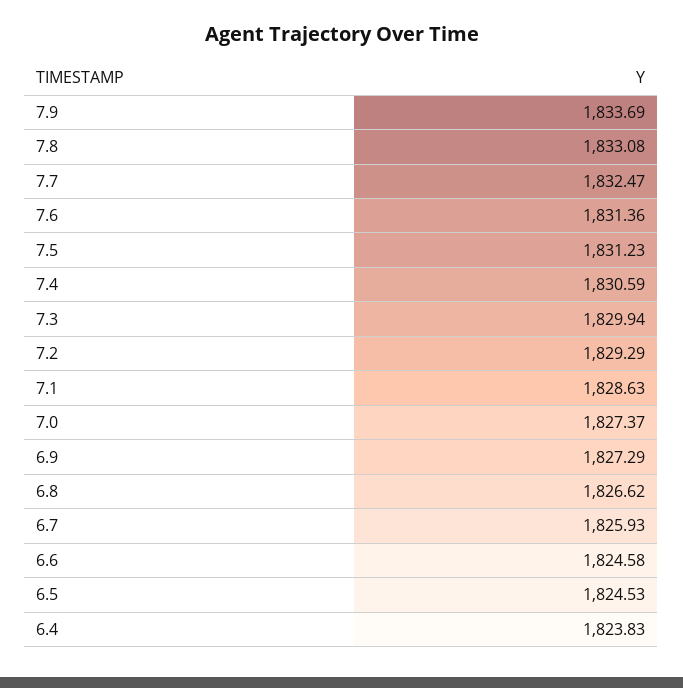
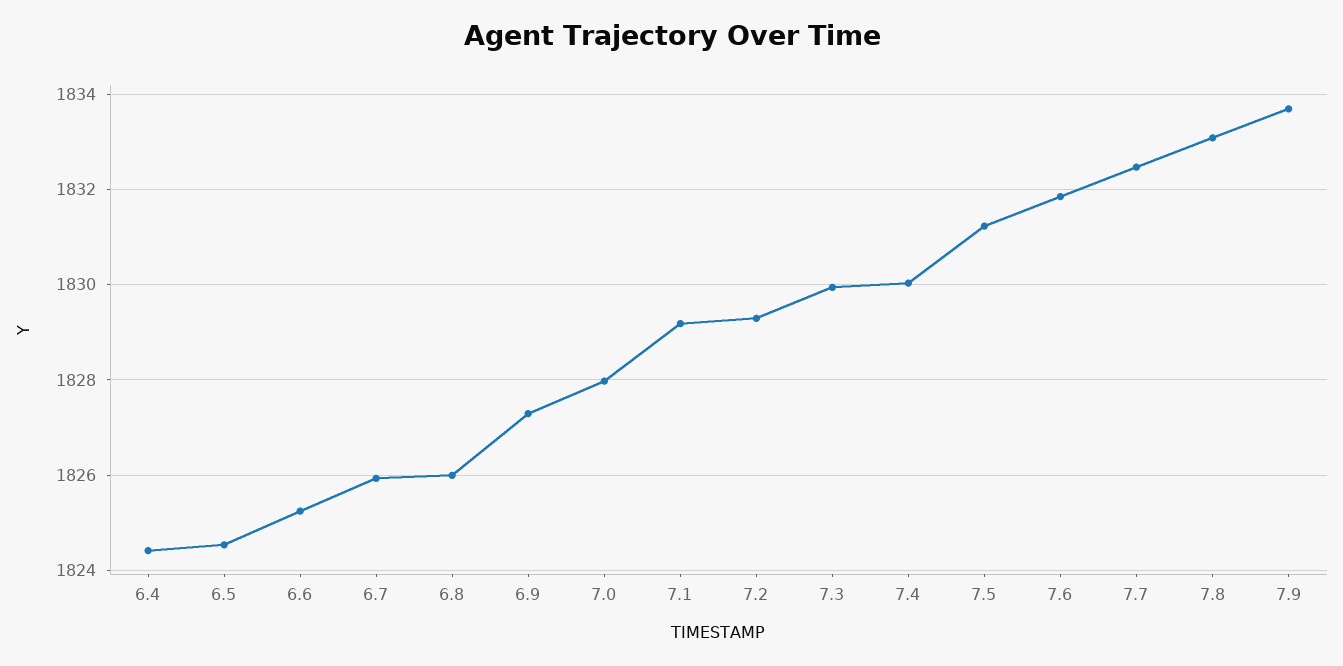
7.6: 1831.36 -> 1831.8
7.4: 1830.59 -> 1830
7.1: 1828.63 -> 1829.2
7.0: 1827.37 -> 1828
6.8: 1826.62 -> 1826
6.6: 1824.58 -> 1825.2
6.4: 1823.83 -> 1824.4

